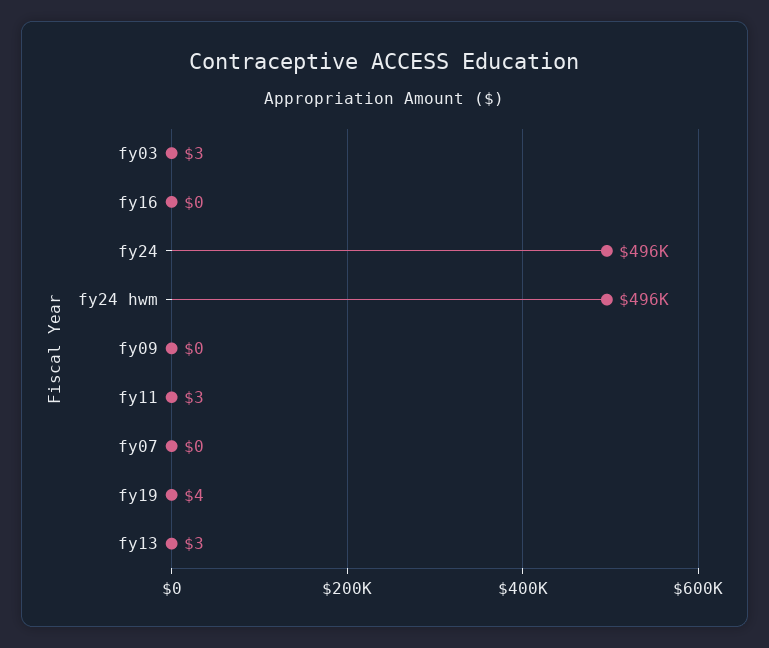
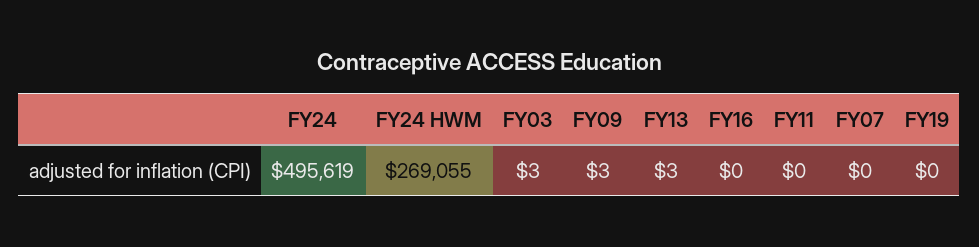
fy24 hwm: 496000 -> 269055
fy09: 0 -> 3
fy11: 3 -> 0
fy19: 4 -> 0

